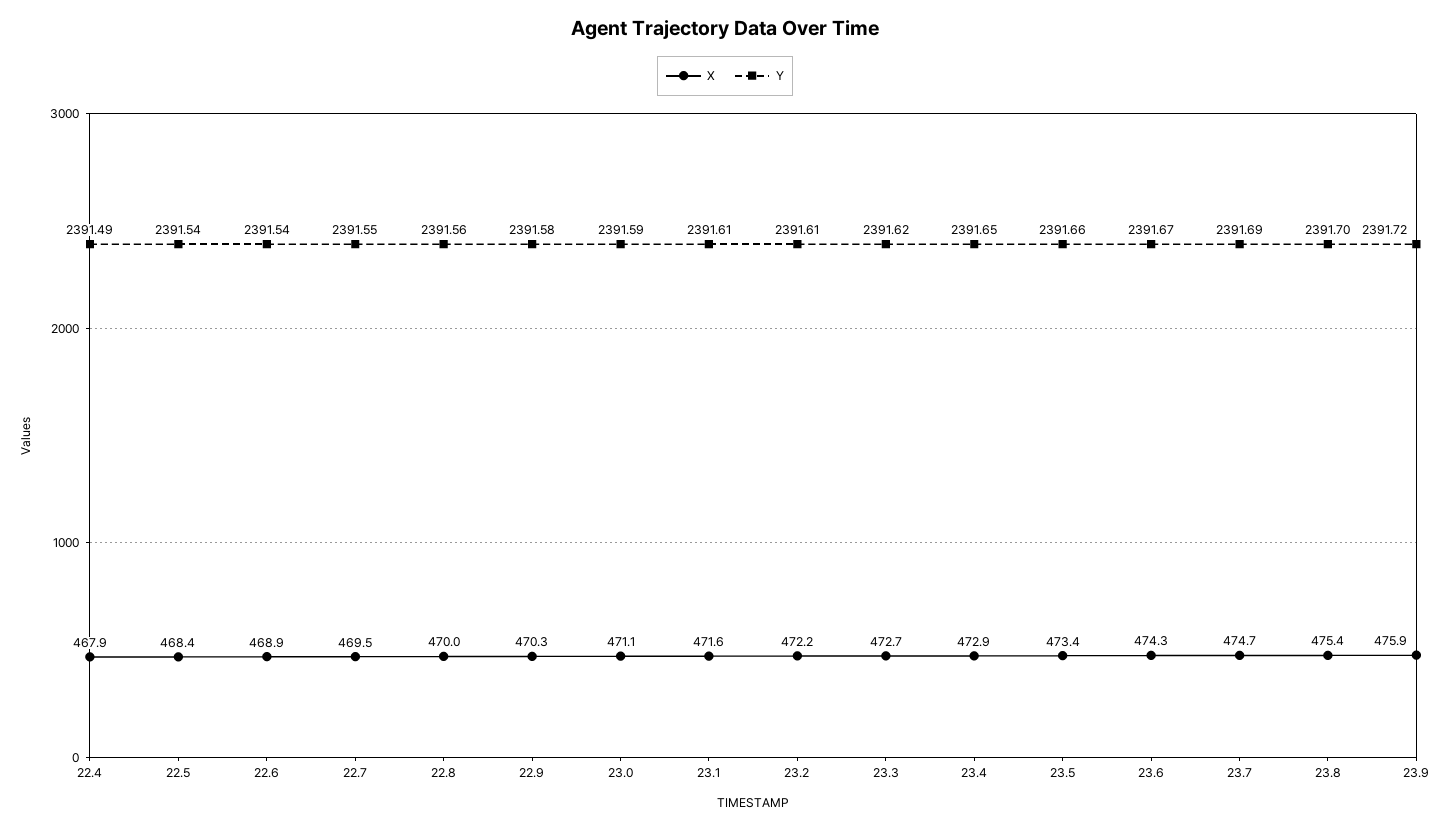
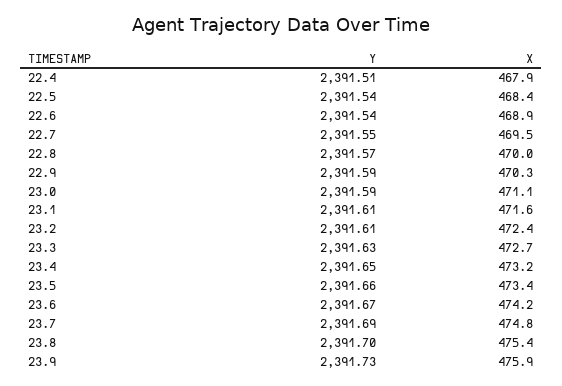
Y, 22.4: 2391.49 -> 2391.51
Y, 22.8: 2391.56 -> 2391.57
Y, 22.9: 2391.58 -> 2391.59
X, 23.2: 472.2 -> 472.4
Y, 23.3: 2391.62 -> 2391.63
X, 23.4: 472.9 -> 473.2
X, 23.6: 474.3 -> 474.2
X, 23.7: 474.7 -> 474.8
Y, 23.9: 2391.72 -> 2391.73

